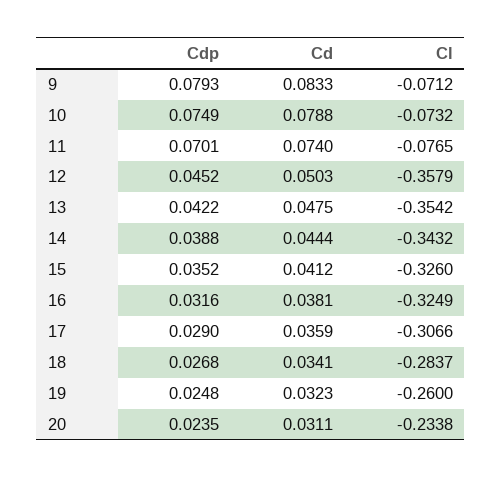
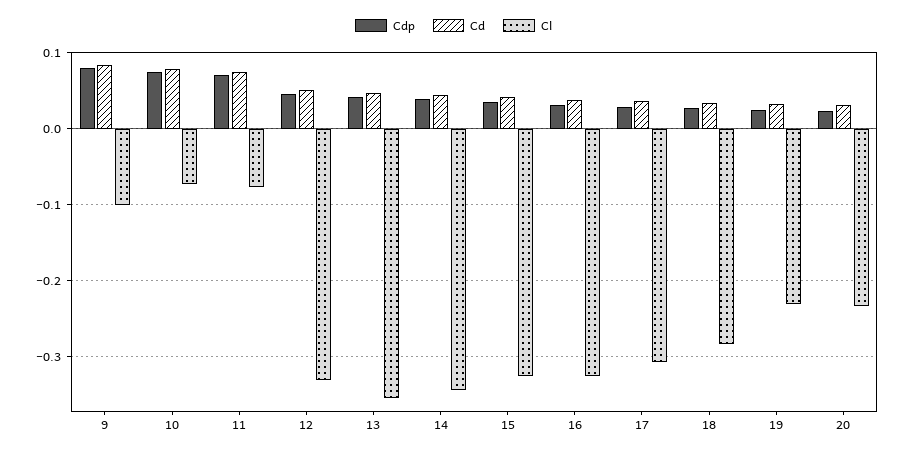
Cl, 9: -0.0712 -> -0.1
Cl, 12: -0.3579 -> -0.33
Cl, 19: -0.26 -> -0.23

